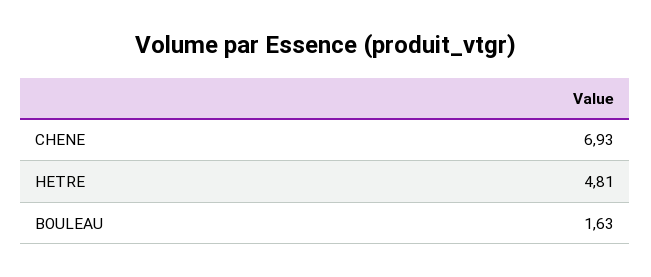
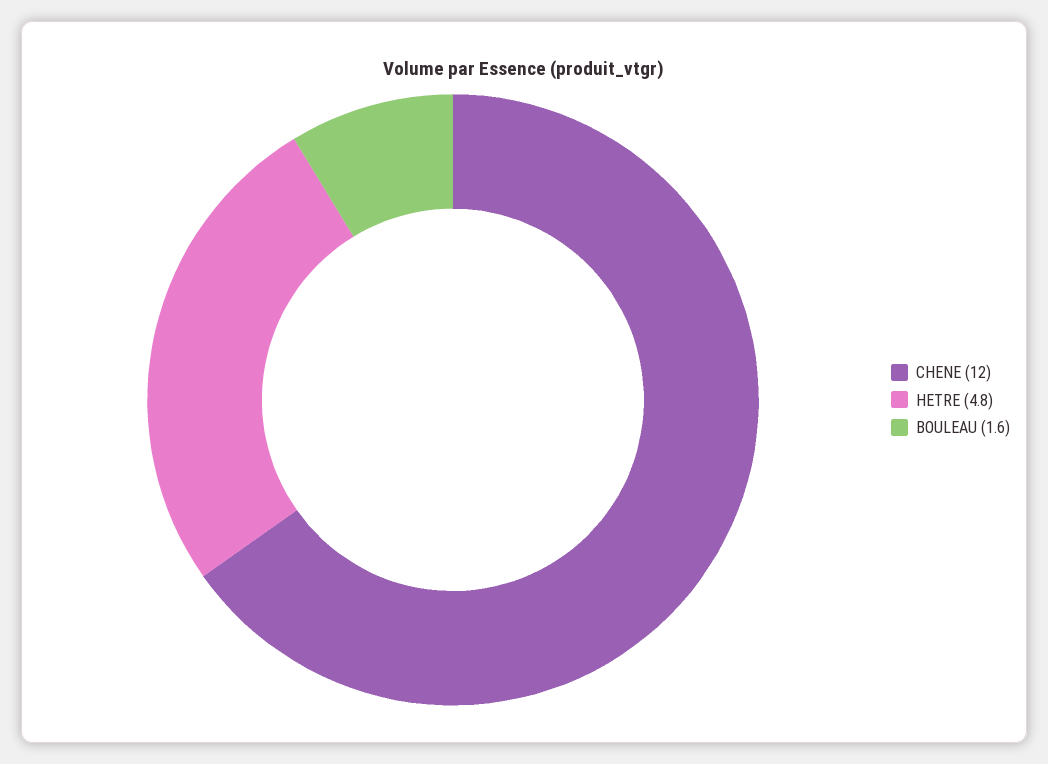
CHENE: 6.93 -> 12

